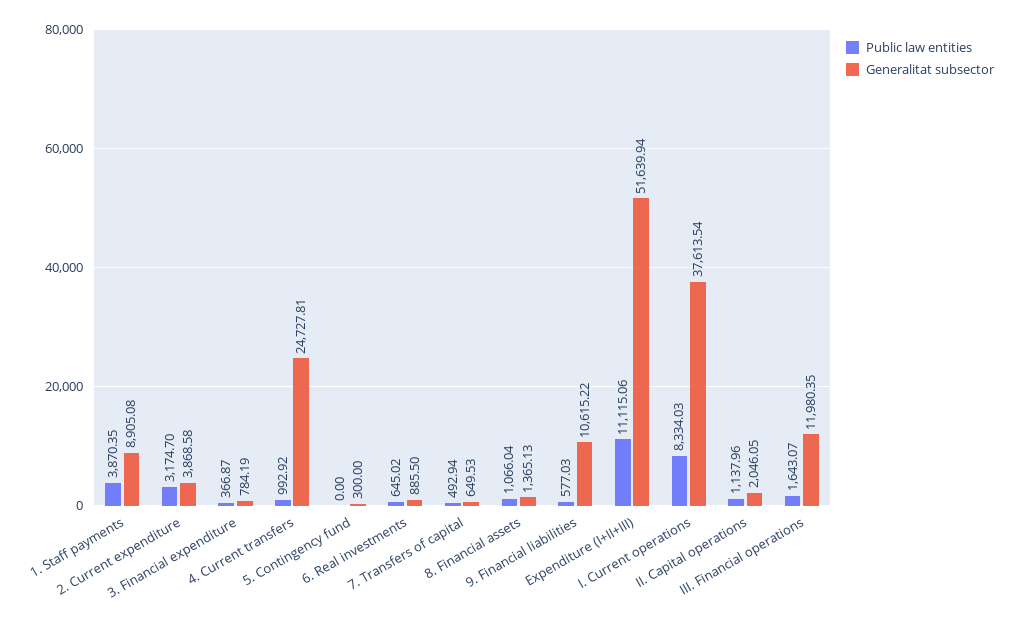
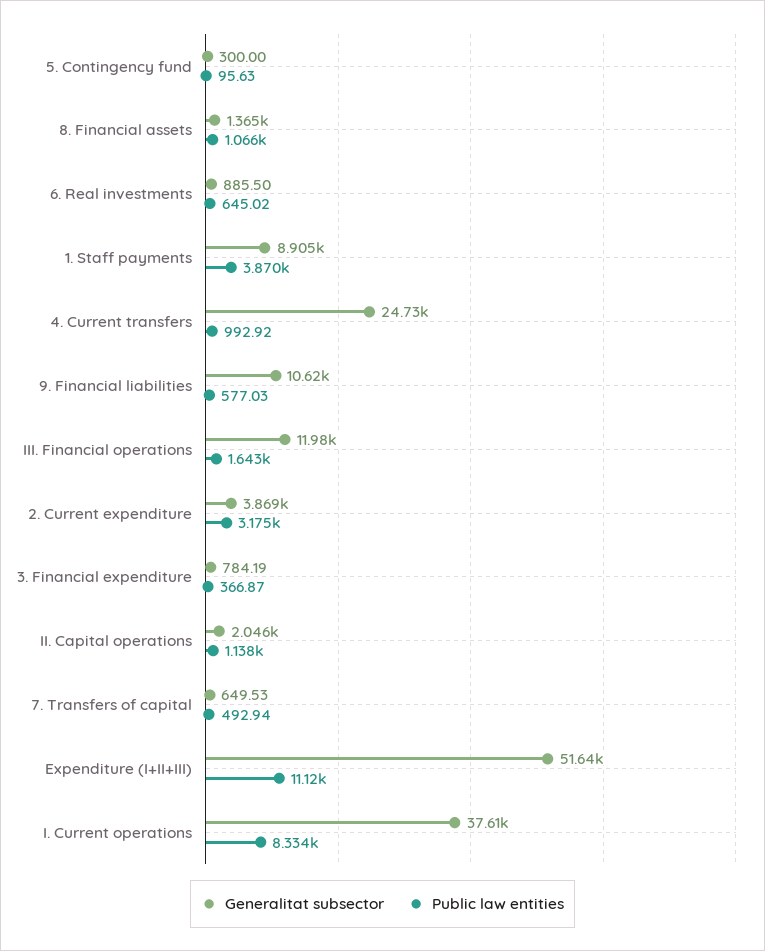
Public law entities, 5. Contingency fund: 0 -> 95.63

